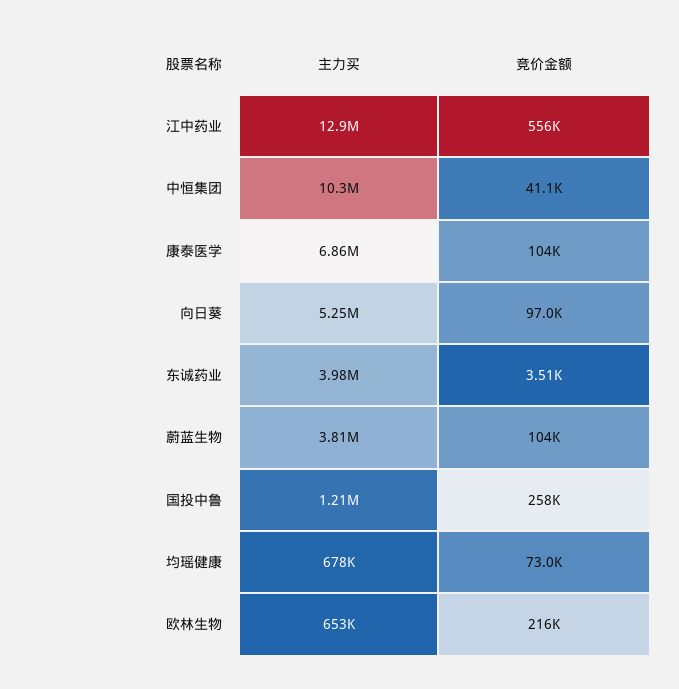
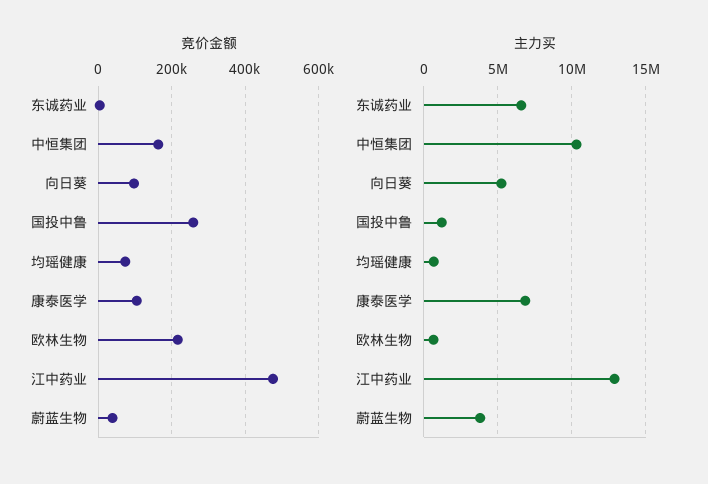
竞价金额, 江中药业: 556000 -> 480000
竞价金额, 中恒集团: 41100 -> 160000
主力买, 东诚药业: 3980000 -> 6500000
竞价金额, 蔚蓝生物: 104000 -> 40000

